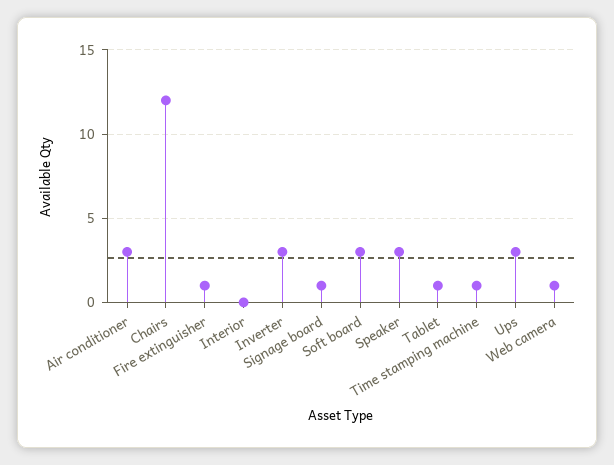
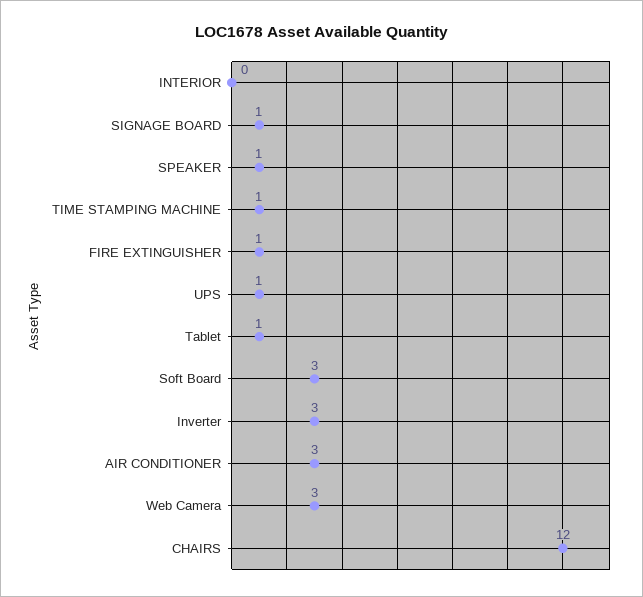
Speaker: 3 -> 1
Ups: 3 -> 1
Web camera: 1 -> 3

